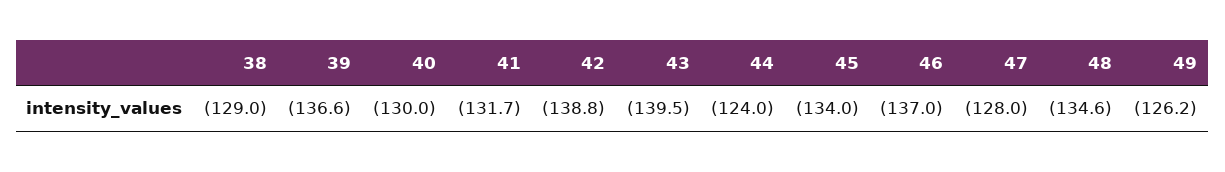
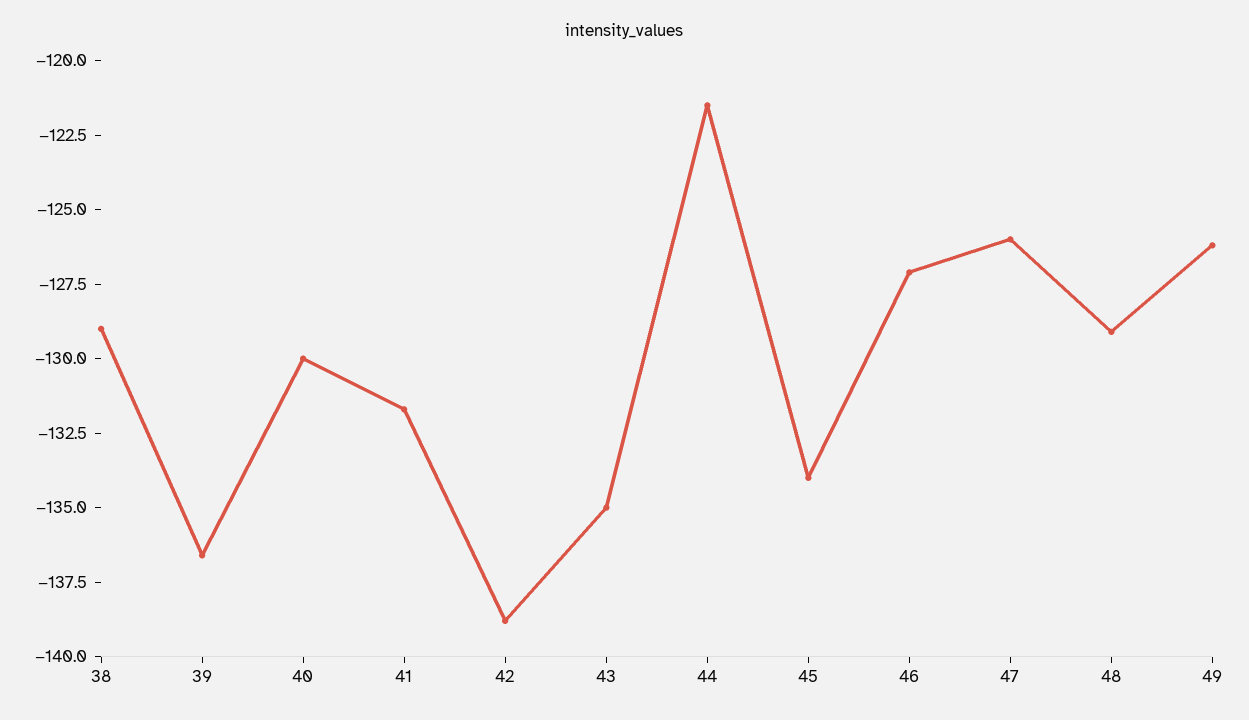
43: -139.5 -> -135
44: -124 -> -121.5
46: -137 -> -127
47: -128 -> -126
48: -134.6 -> -129

